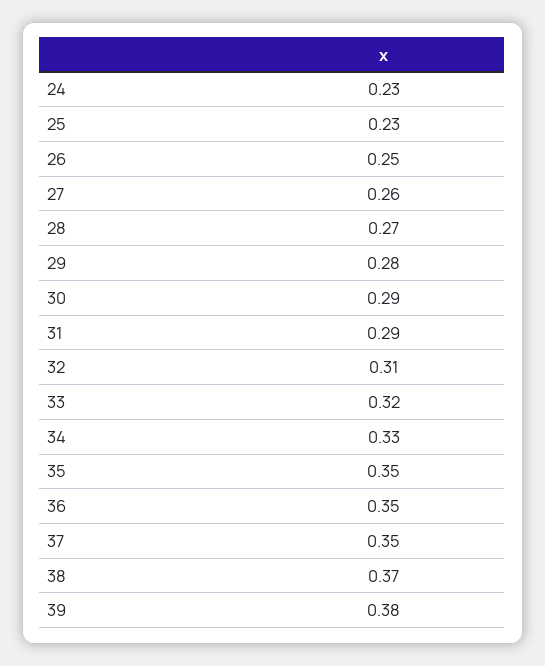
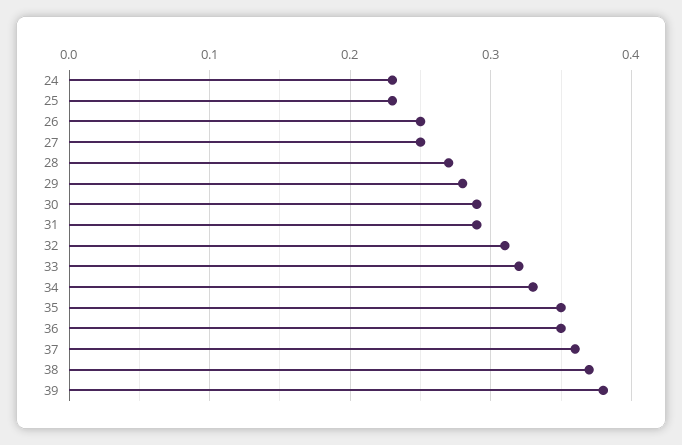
27: 0.26 -> 0.25
37: 0.35 -> 0.36

